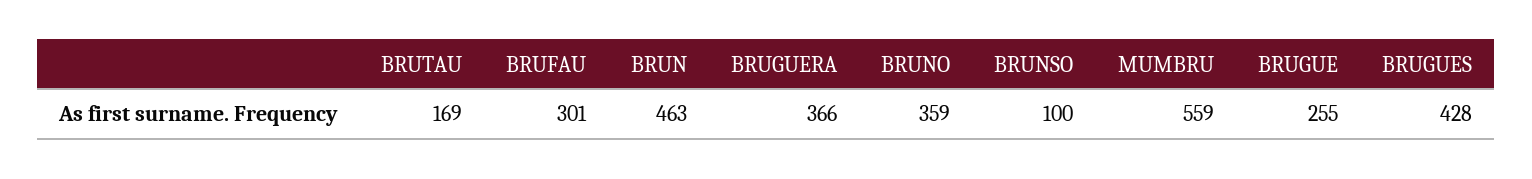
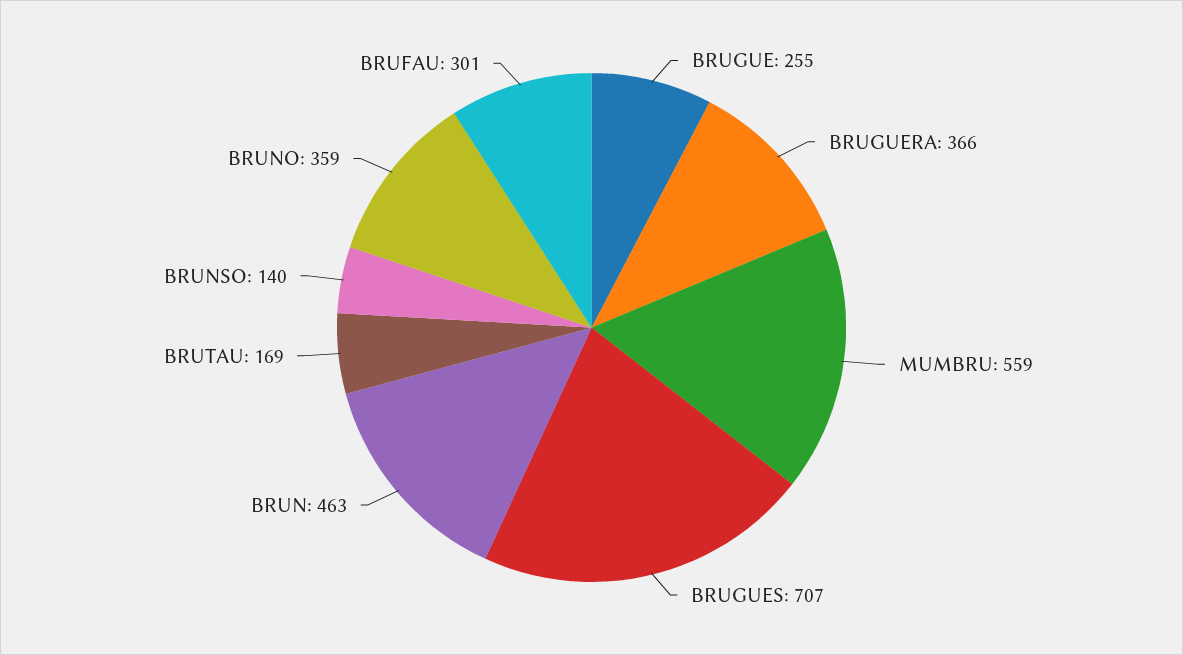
BRUNSO: 100 -> 140
BRUGUES: 428 -> 707

